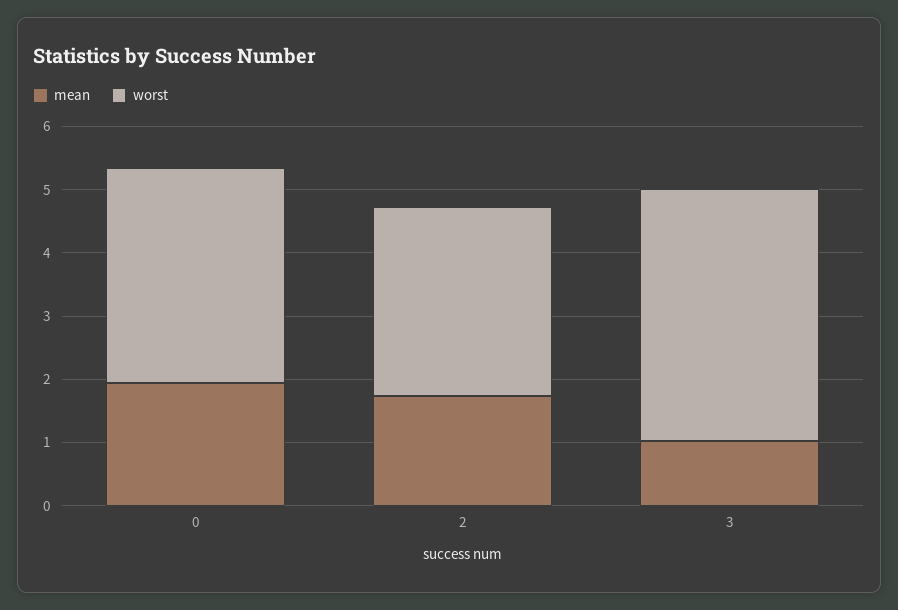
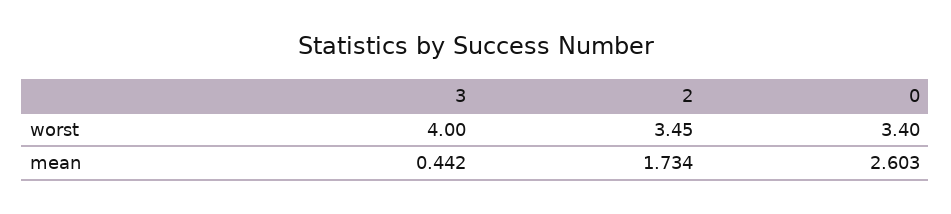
mean, 0: 2 -> 2.603
worst, 2: 3 -> 3.45
mean, 3: 1 -> 0.442

